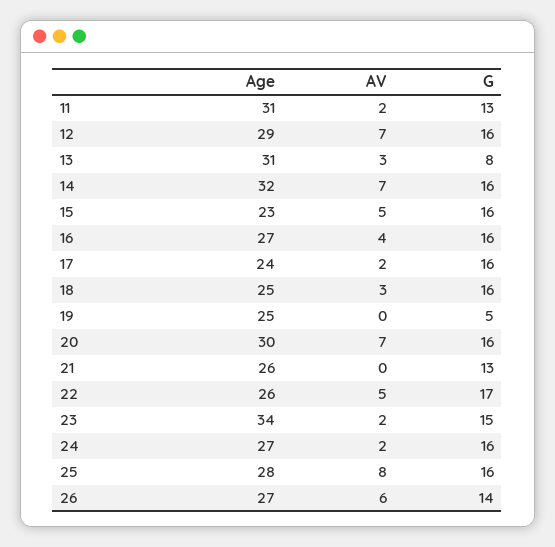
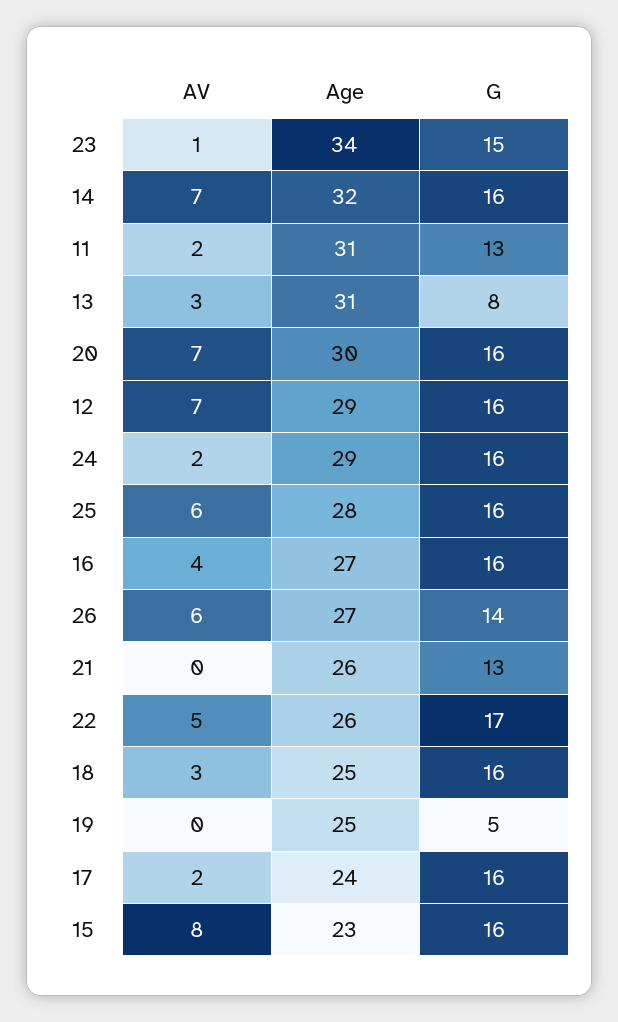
AV, 15: 5 -> 8
AV, 23: 2 -> 1
Age, 24: 27 -> 29
AV, 25: 8 -> 6

